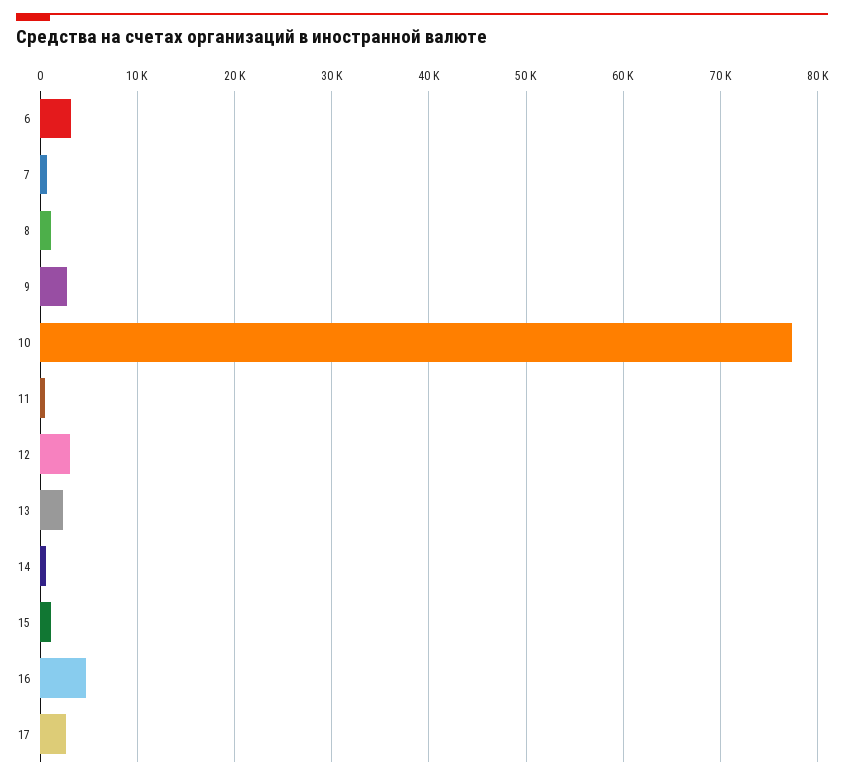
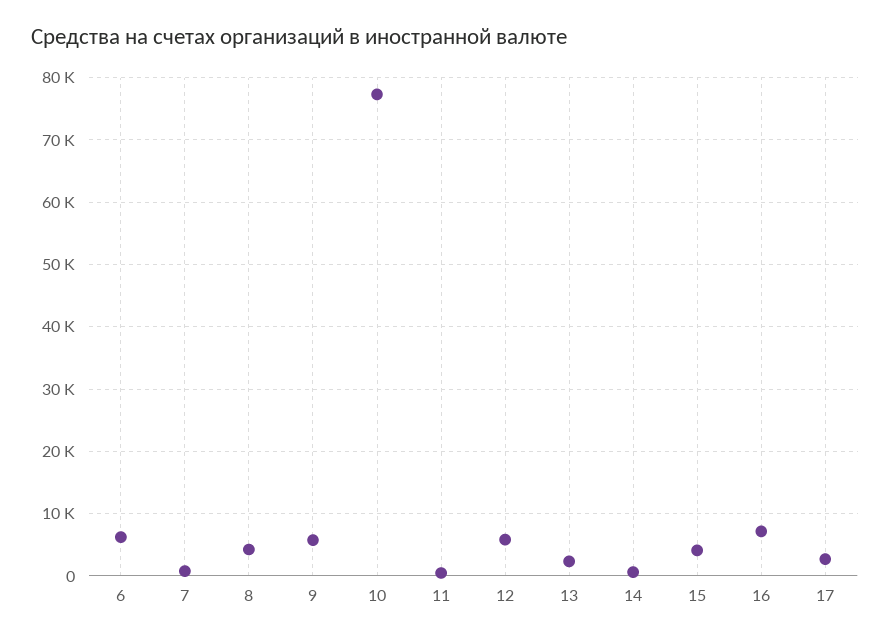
6: 3000 -> 6000
8: 1000 -> 4000
9: 3000 -> 6000
12: 3000 -> 6000
15: 1000 -> 4000
16: 5000 -> 7000

